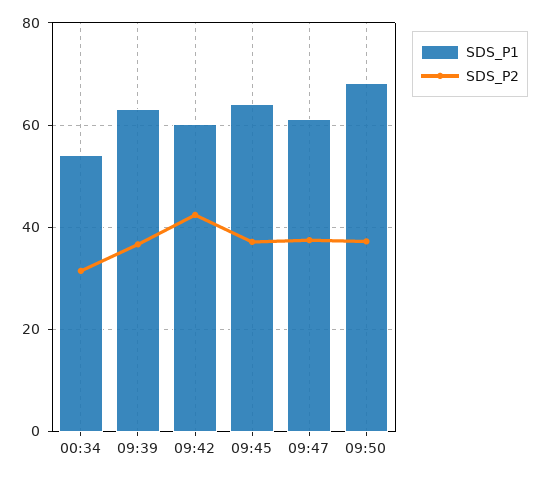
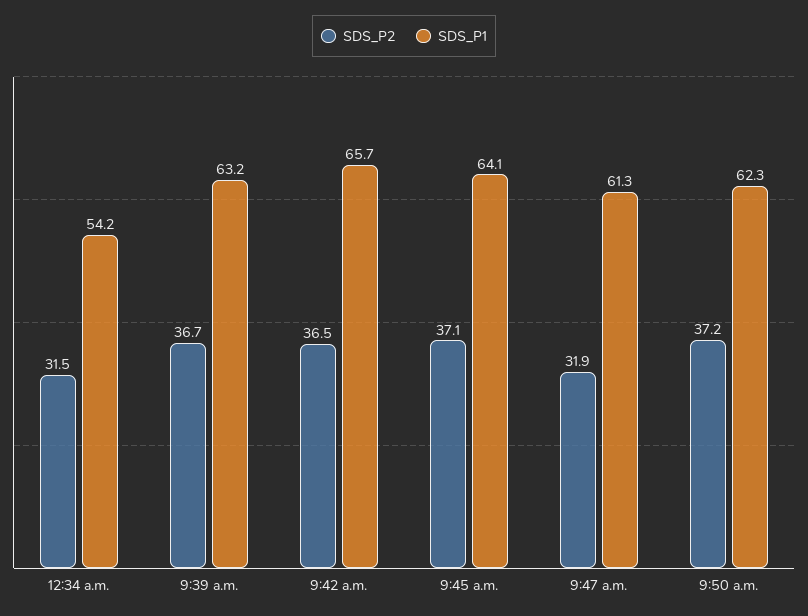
SDS_P1, 09:42: 60 -> 65.7
SDS_P2, 09:42: 42 -> 36.5
SDS_P2, 09:47: 38 -> 31.9
SDS_P1, 09:50: 68 -> 62.3

